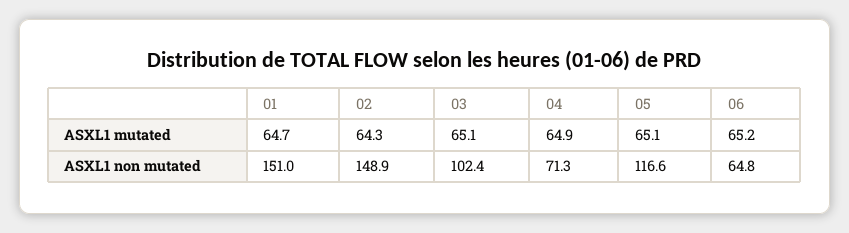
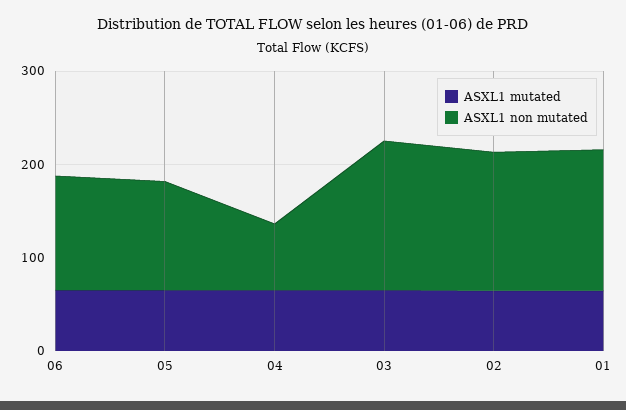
ASXL1 non mutated, 03: 102.4 -> 160
ASXL1 non mutated, 06: 64.8 -> 120

